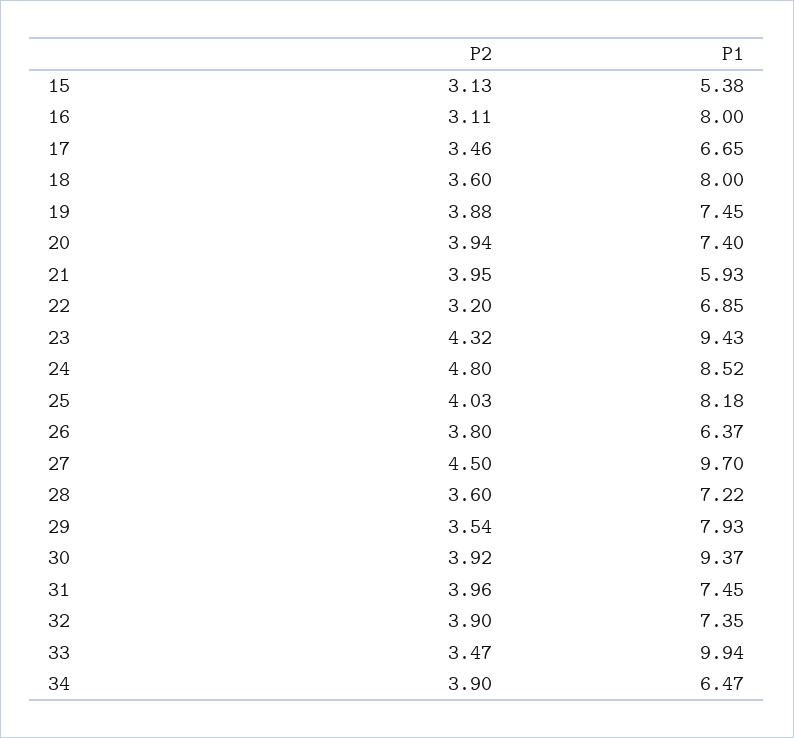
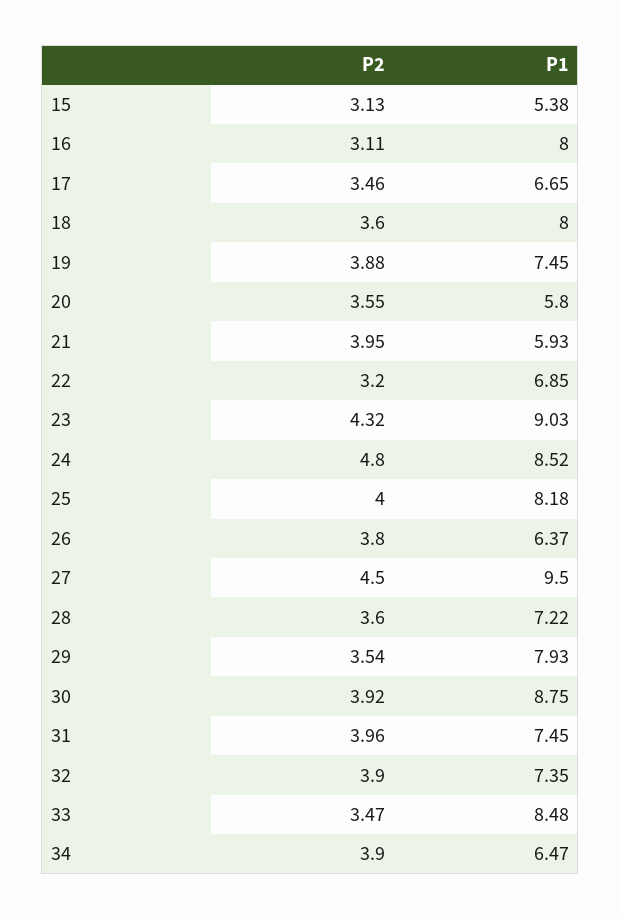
P2, 20: 3.94 -> 3.55
P1, 20: 7.4 -> 5.8
P1, 23: 9.43 -> 9.03
P2, 25: 4.03 -> 4
P1, 27: 9.7 -> 9.5
P1, 30: 9.37 -> 8.75
P1, 33: 9.94 -> 8.48

